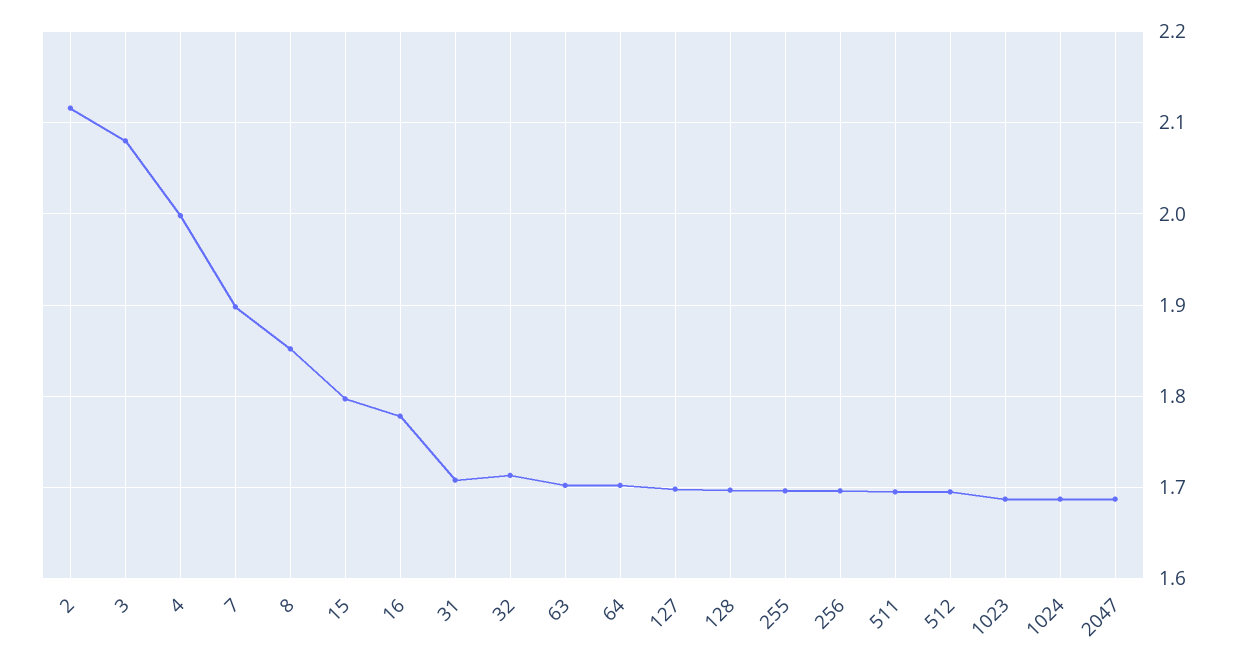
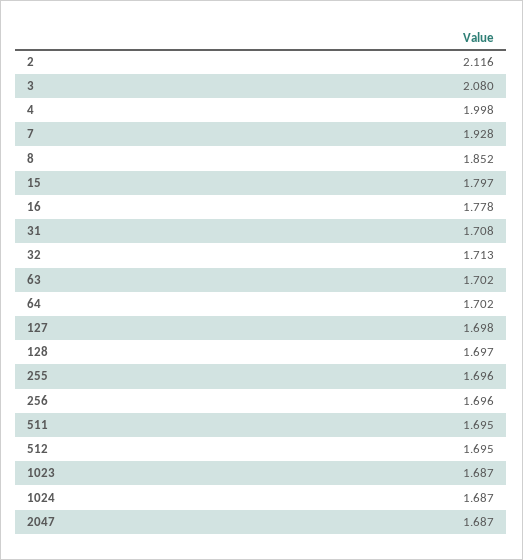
7: 1.9 -> 1.928

